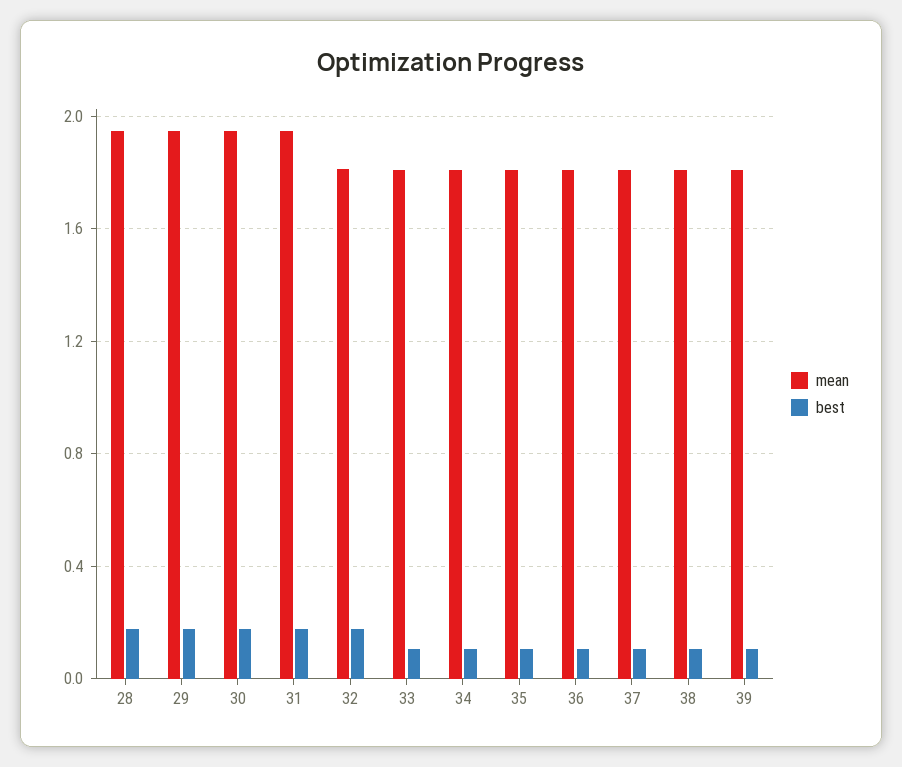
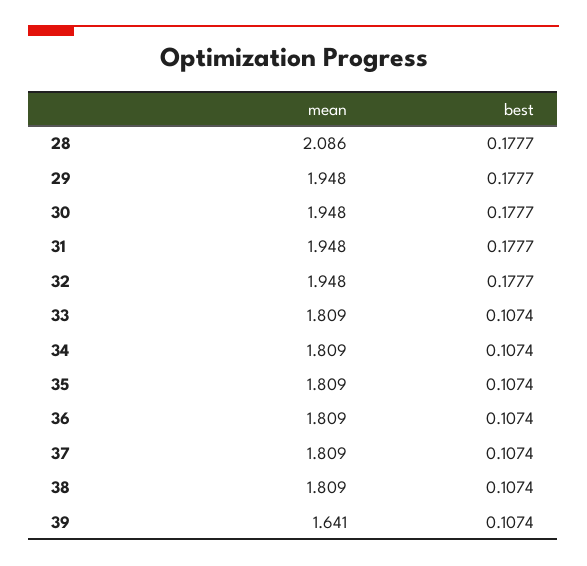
mean, 28: 1.95 -> 2.086
mean, 32: 1.8 -> 1.948
mean, 39: 1.8 -> 1.641

